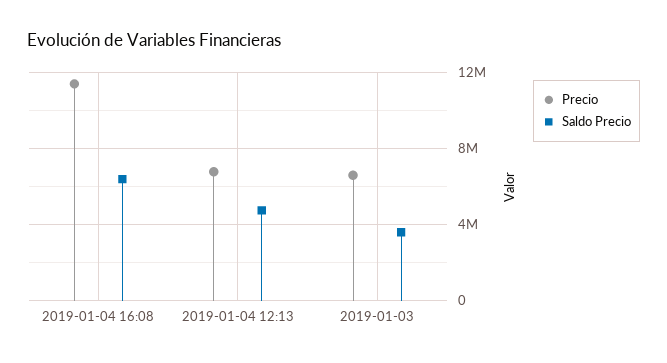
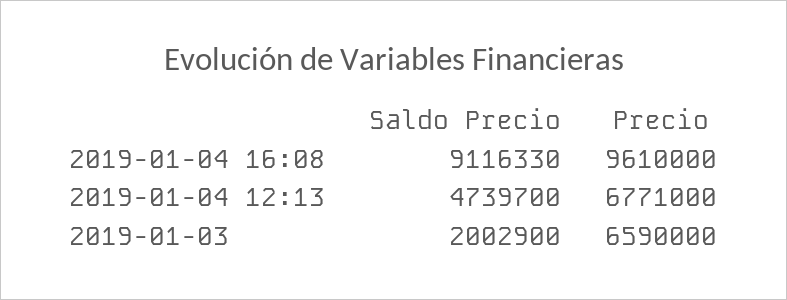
Precio, 2019-01-04 16:08: 11500000 -> 9610000
Saldo Precio, 2019-01-04 16:08: 6500000 -> 9116330
Saldo Precio, 2019-01-03: 3500000 -> 2002900

